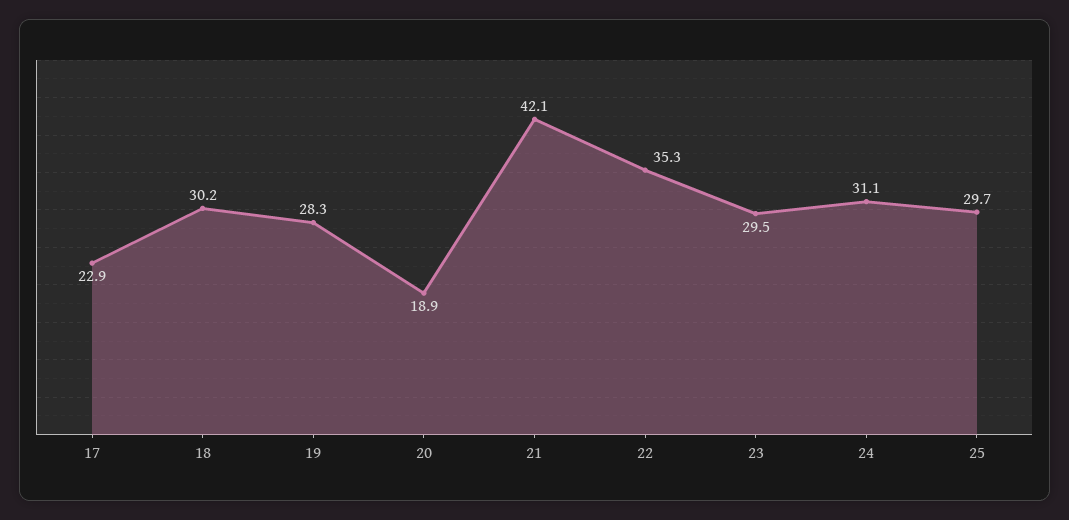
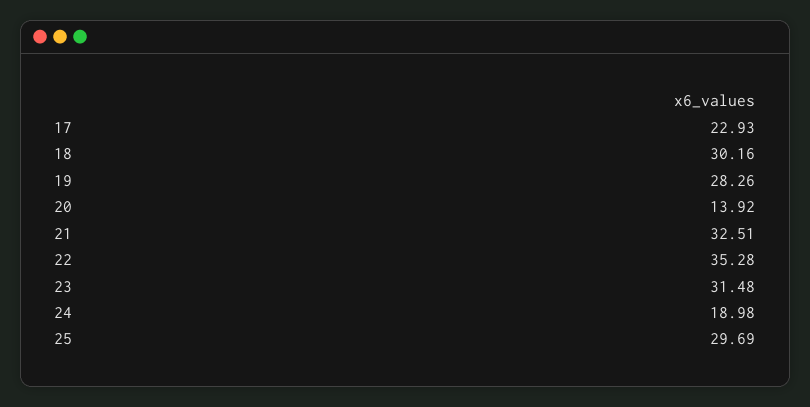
20: 18.9 -> 13.92
21: 42.1 -> 32.51
23: 29.5 -> 31.48
24: 31.1 -> 18.98

